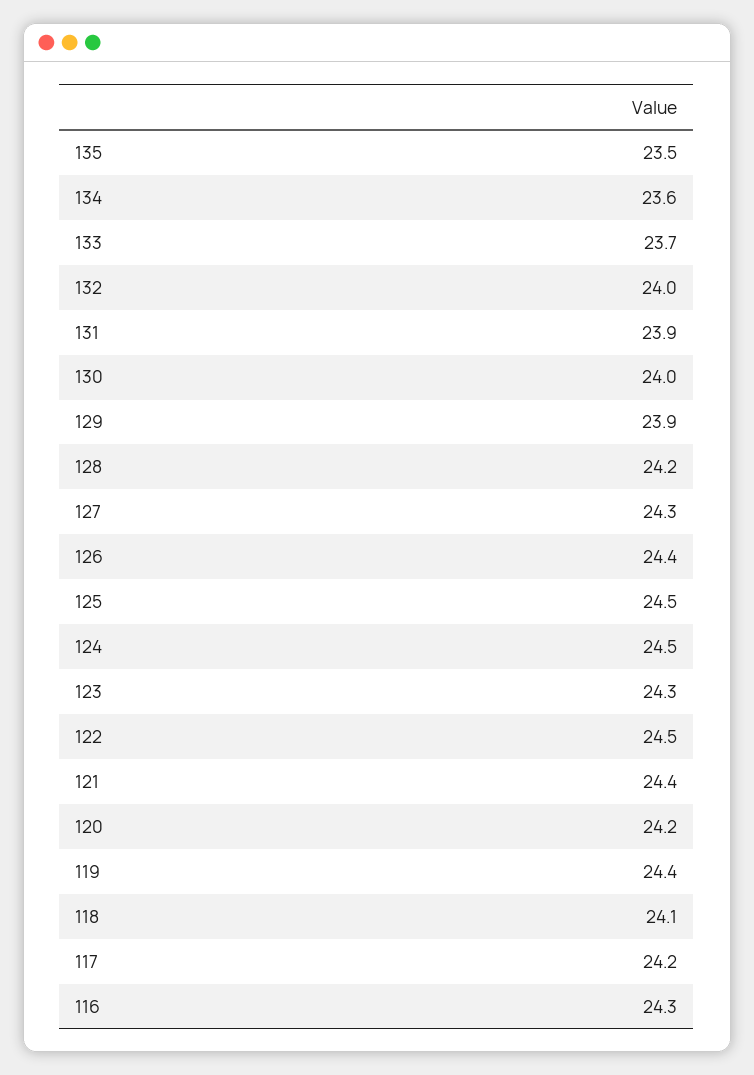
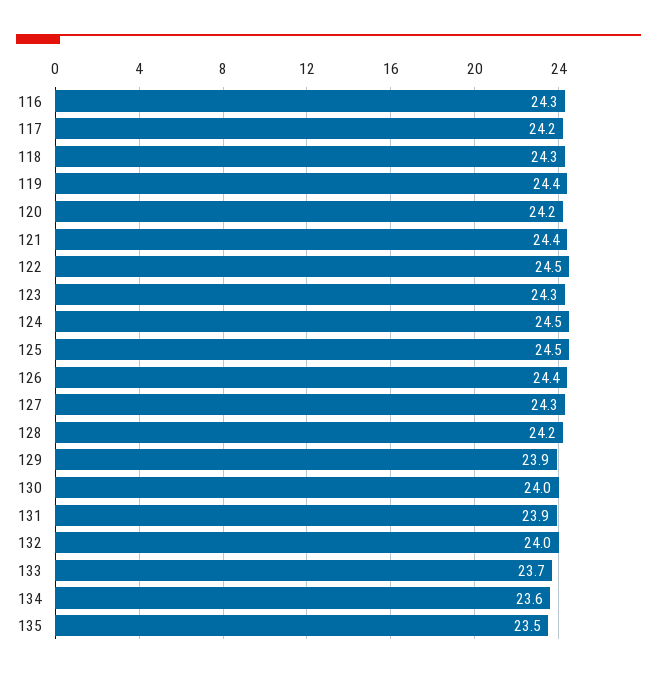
118: 24.1 -> 24.3

